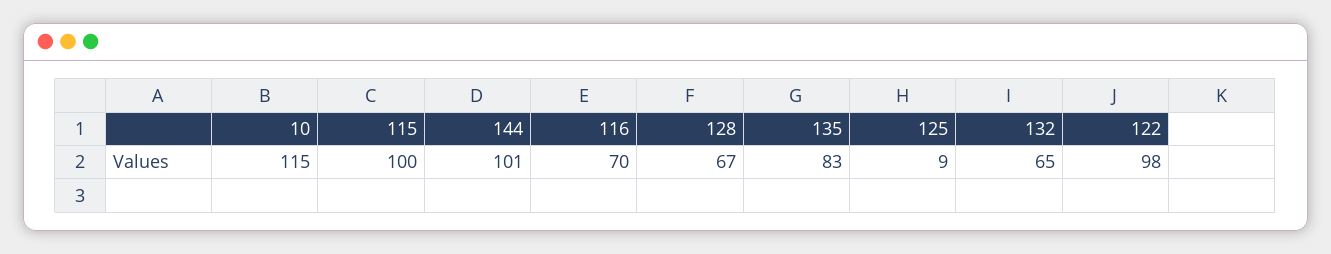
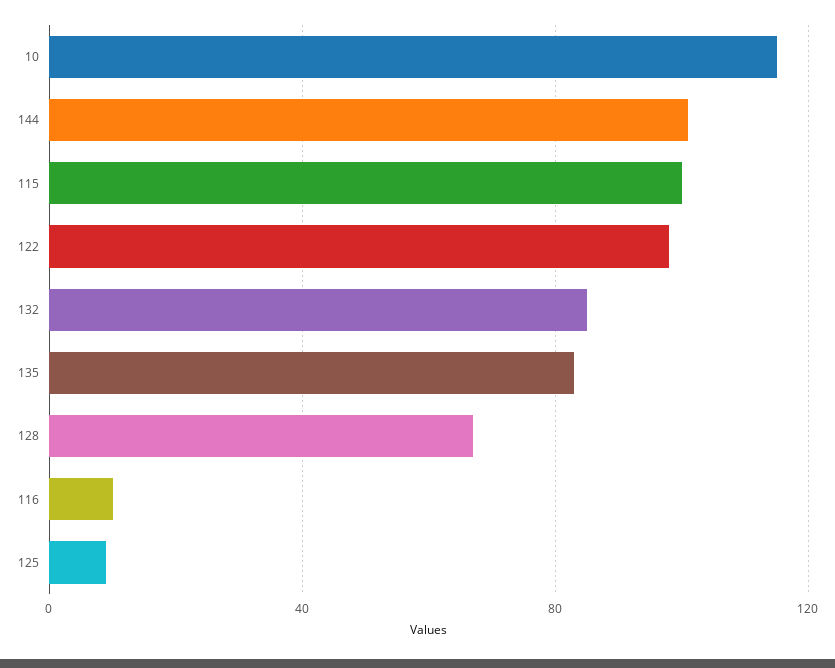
116: 70 -> 10
132: 65 -> 85

